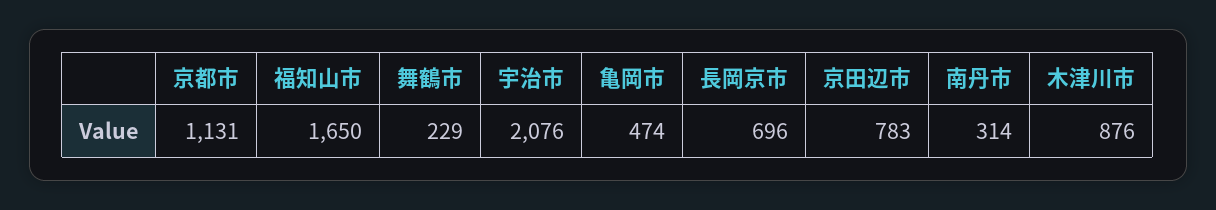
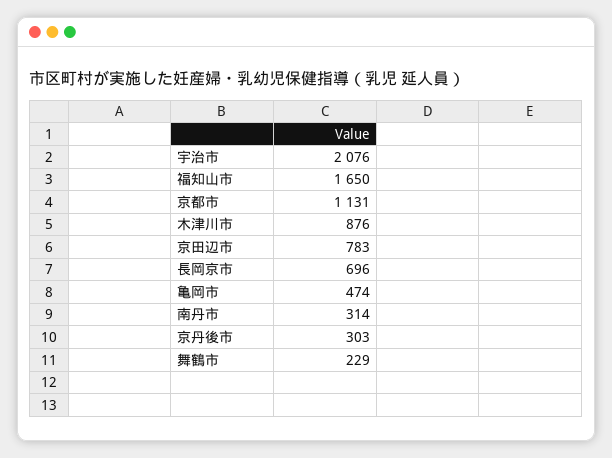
京丹後市: none -> 303

